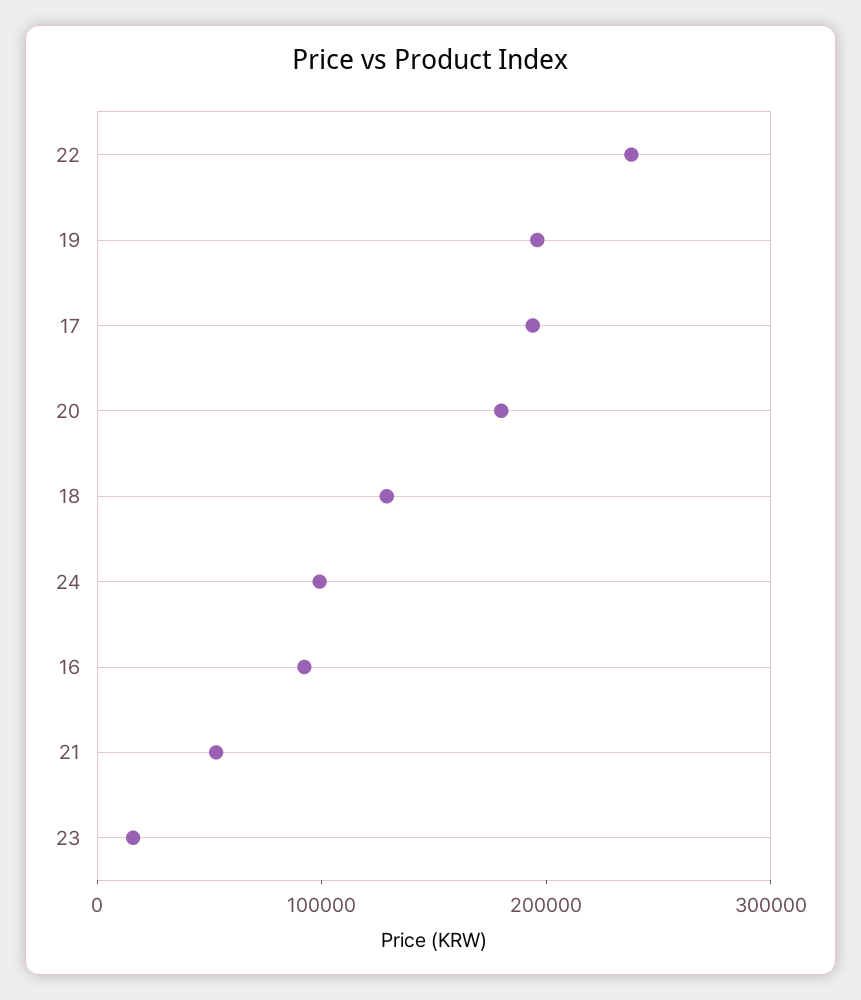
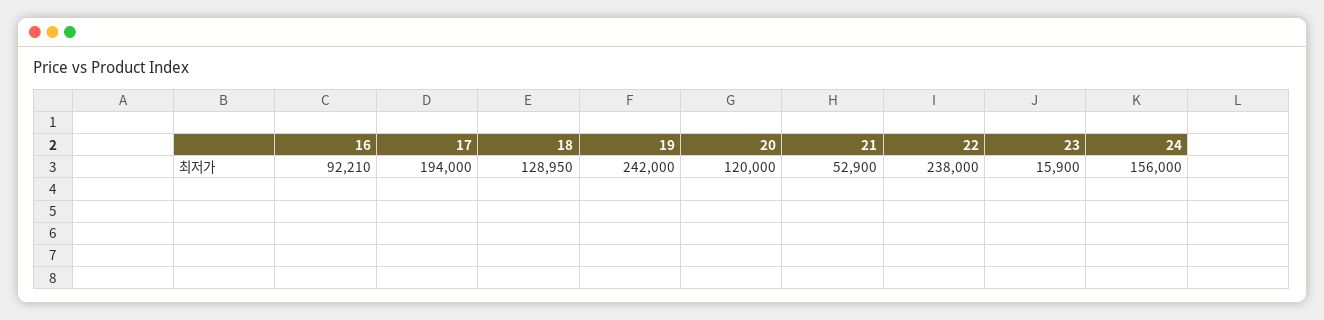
19: 200000 -> 242000
20: 180000 -> 120000
24: 100000 -> 156000

